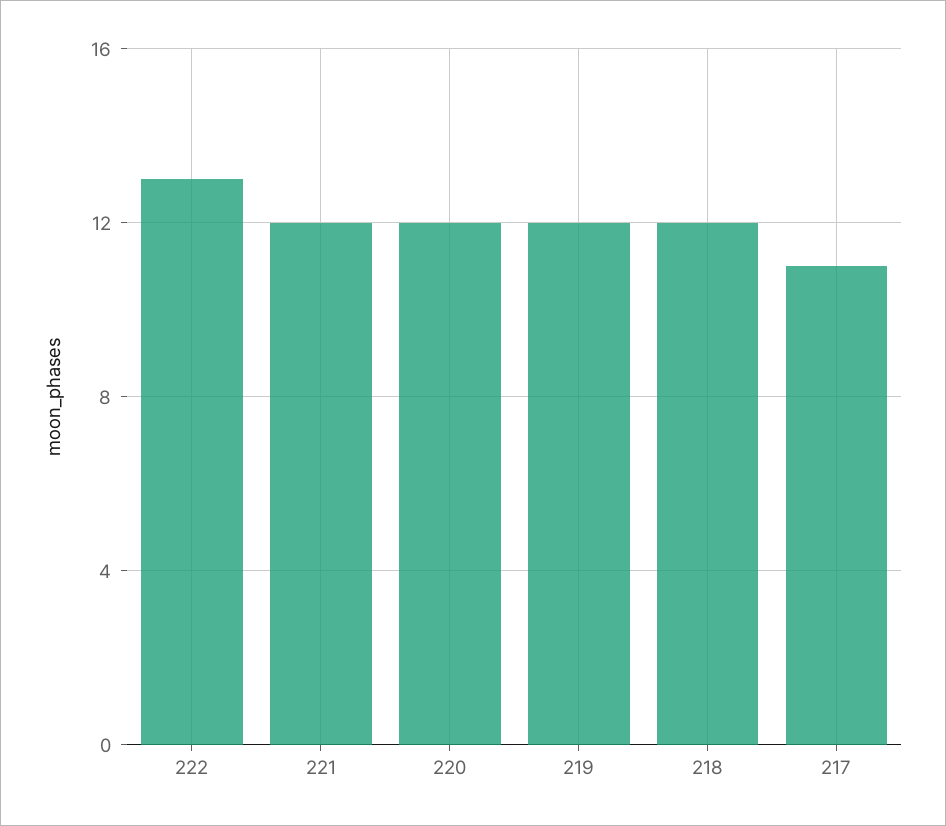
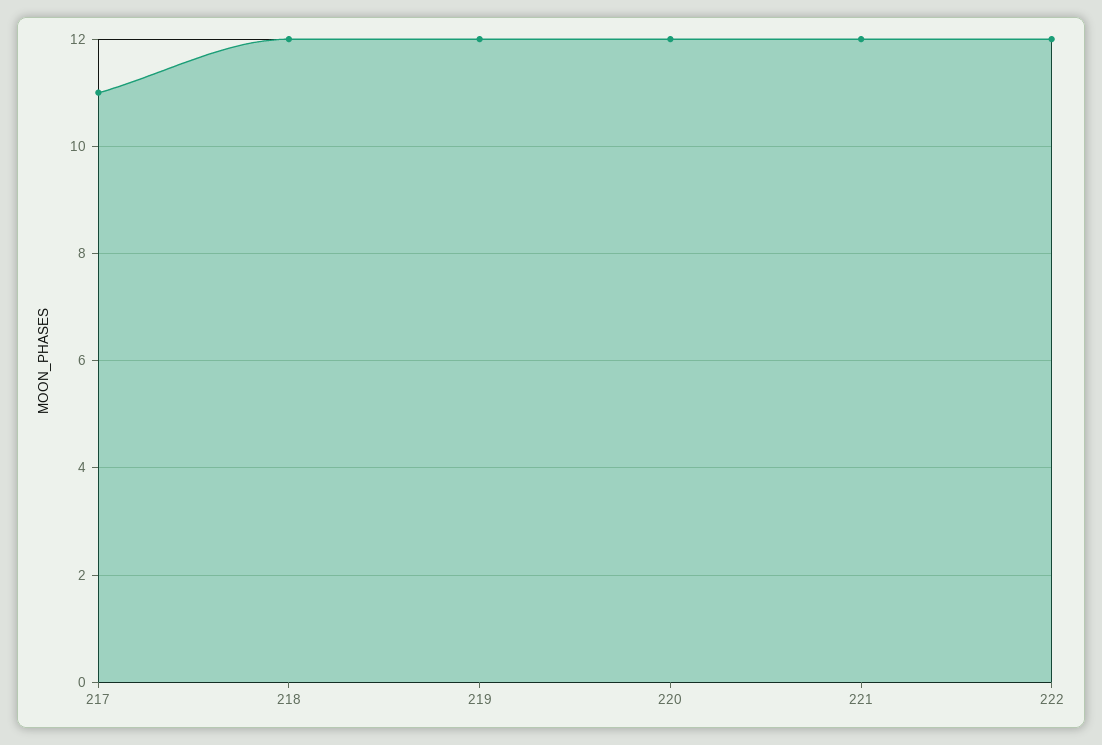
222: 13 -> 12

